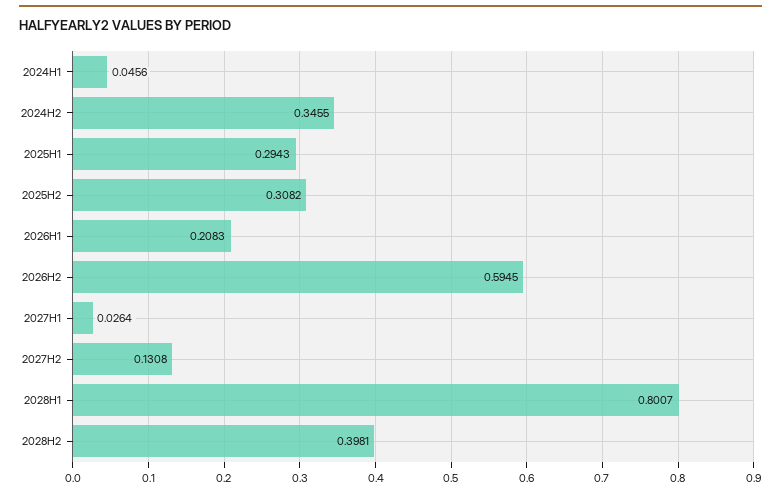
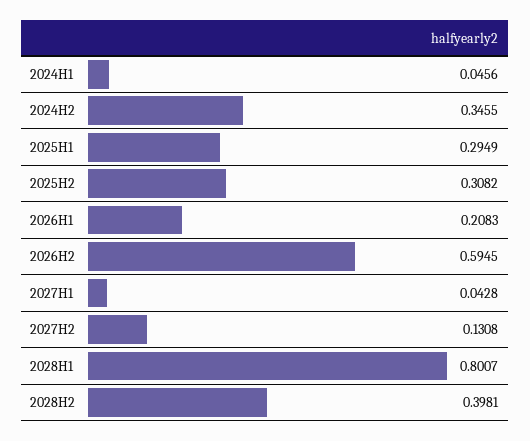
2025H1: 0.2943 -> 0.2949
2027H1: 0.0264 -> 0.0428

